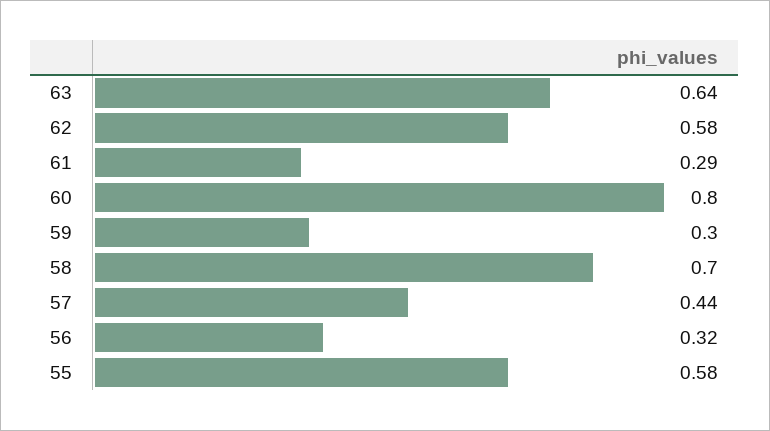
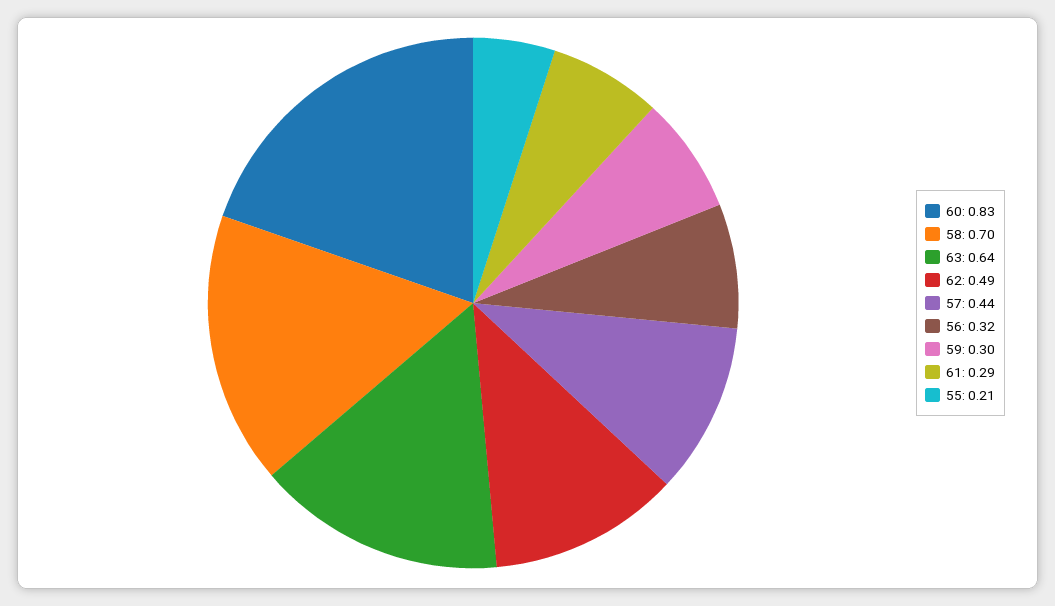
62: 0.58 -> 0.49
60: 0.8 -> 0.83
55: 0.58 -> 0.21

